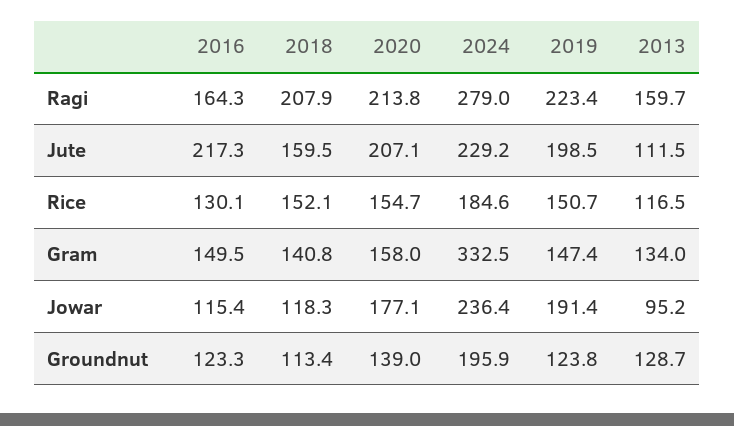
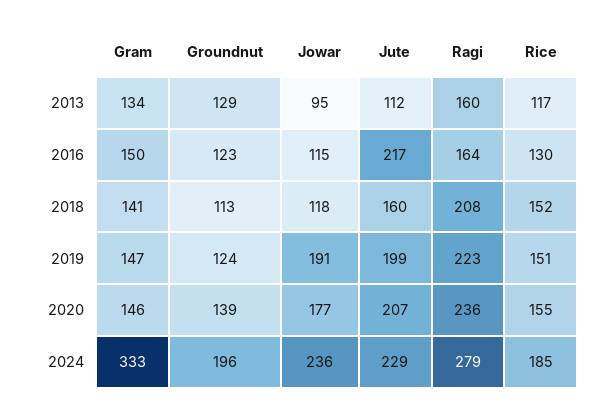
2020, Ragi: 213.8 -> 236
2020, Gram: 158 -> 146

